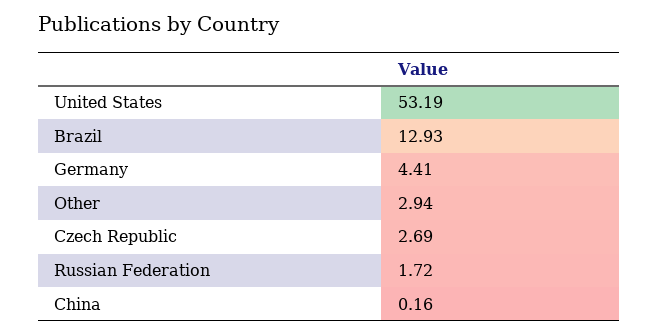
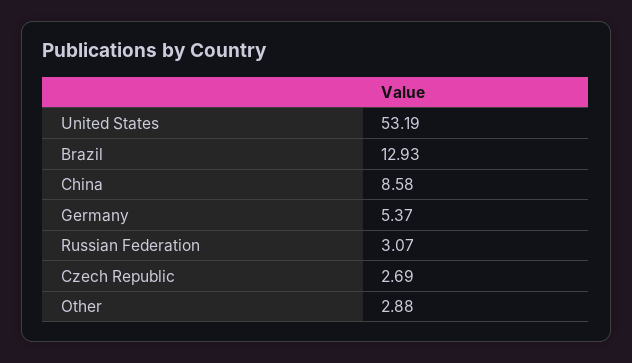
Germany: 4.41 -> 5.37
Other: 2.94 -> 2.88
Russian Federation: 1.72 -> 3.07
China: 0.16 -> 8.58

